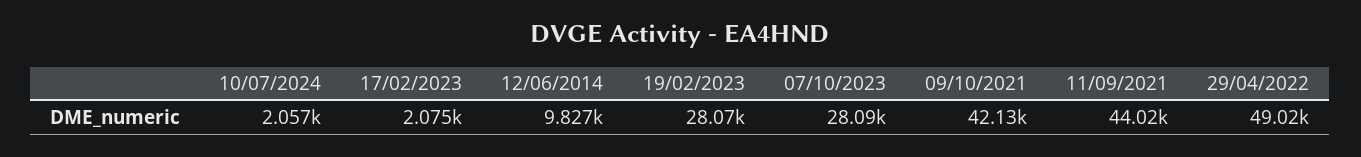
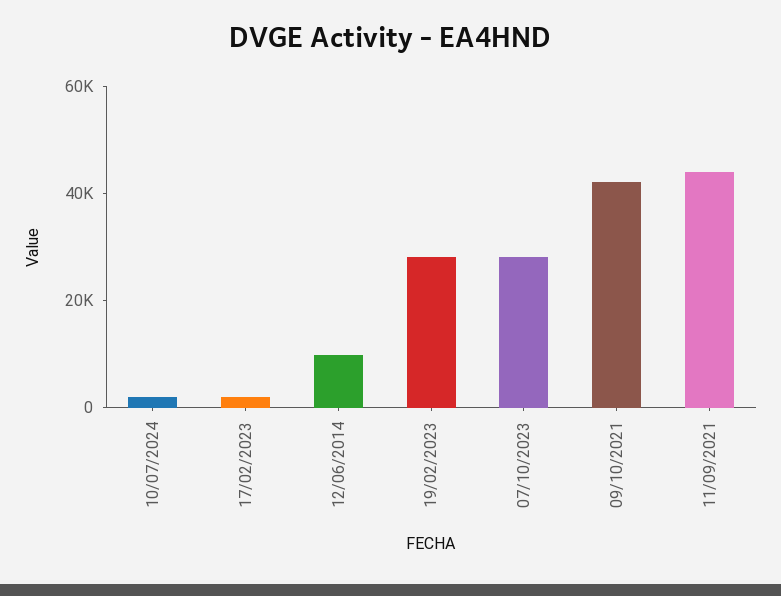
29/04/2022: 49020 -> none

